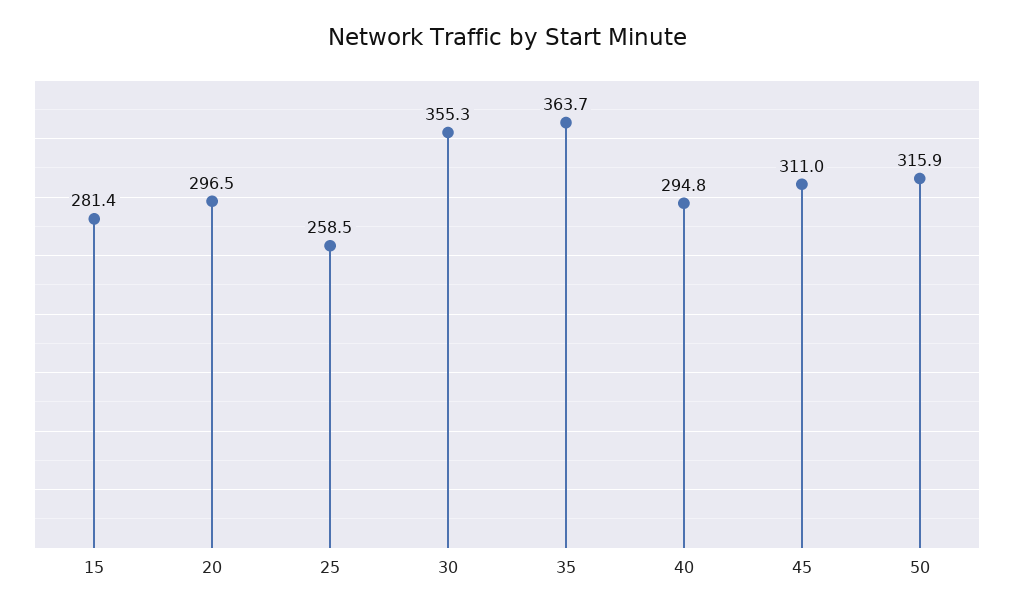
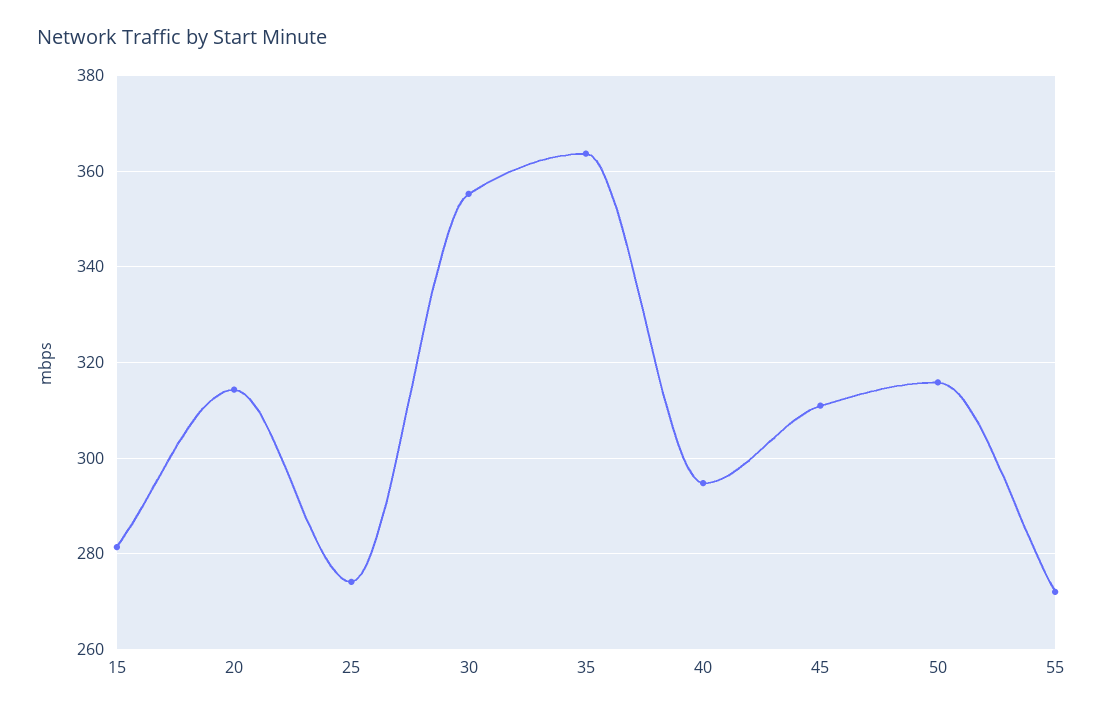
20: 296.5 -> 314
25: 258.5 -> 274
55: none -> 272

